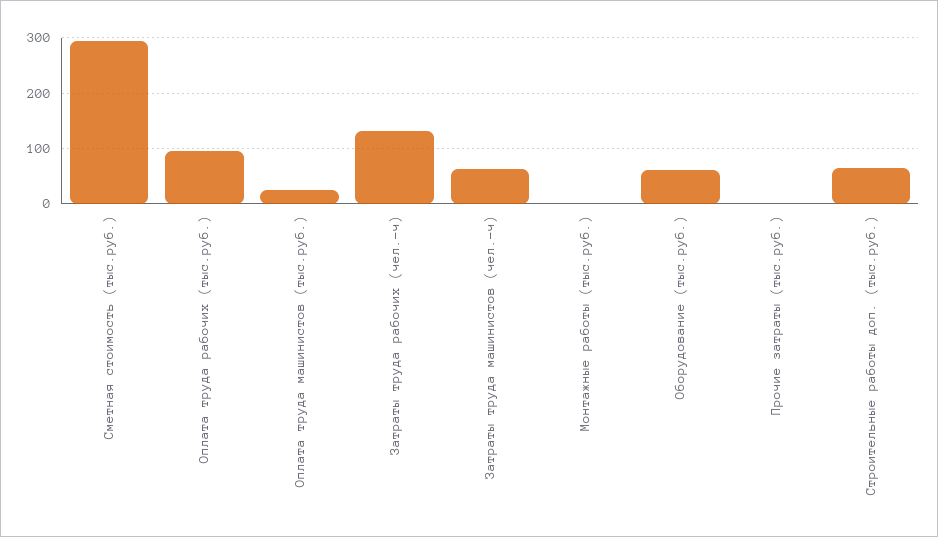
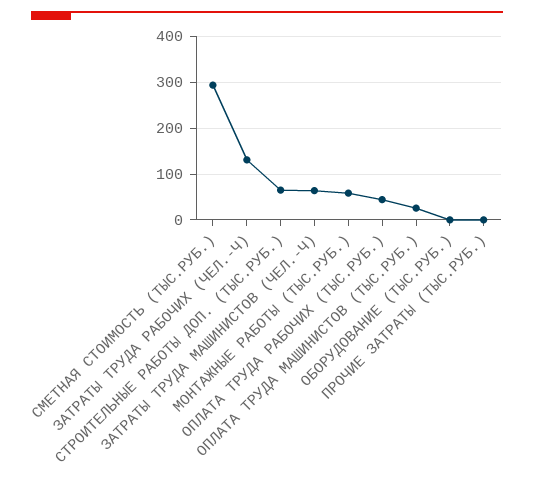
Оплата труда рабочих (тыс.руб.): 100 -> 40
Монтажные работы (тыс.руб.): 0 -> 60
Оборудование (тыс.руб.): 60 -> 0

